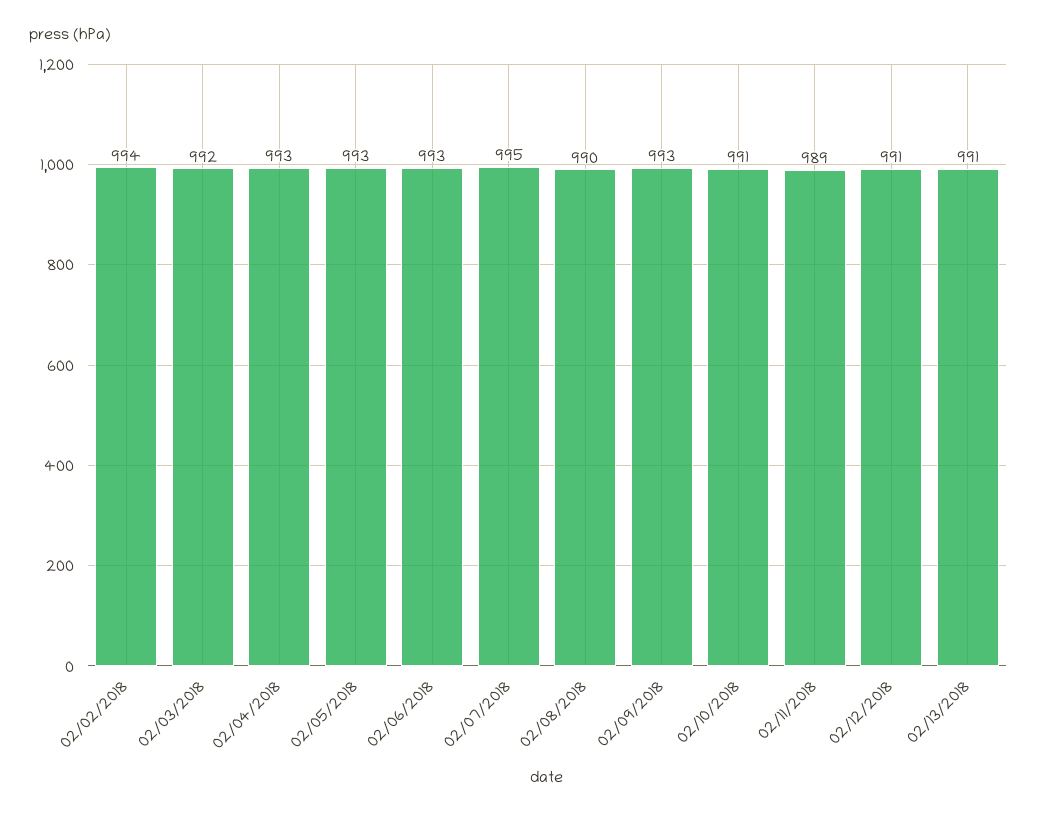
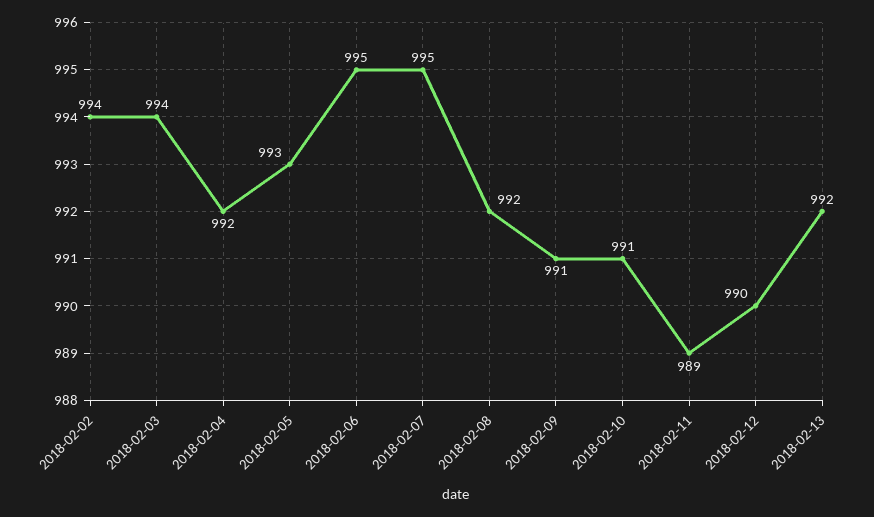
02/03/2018: 992 -> 994
02/04/2018: 993 -> 992
02/06/2018: 993 -> 995
02/08/2018: 990 -> 992
02/09/2018: 993 -> 991
02/12/2018: 991 -> 990
02/13/2018: 991 -> 992

